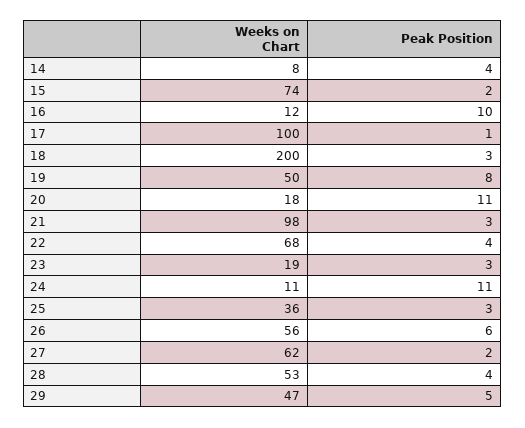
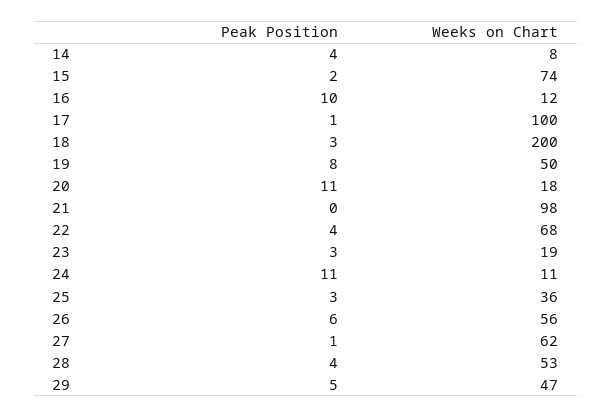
Peak Position, 21: 3 -> 0
Peak Position, 27: 2 -> 1

